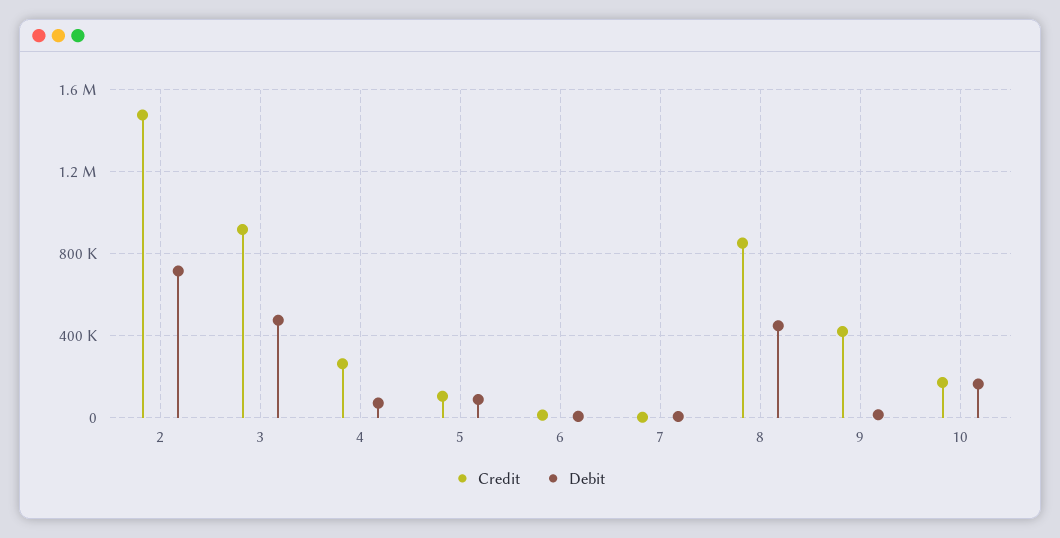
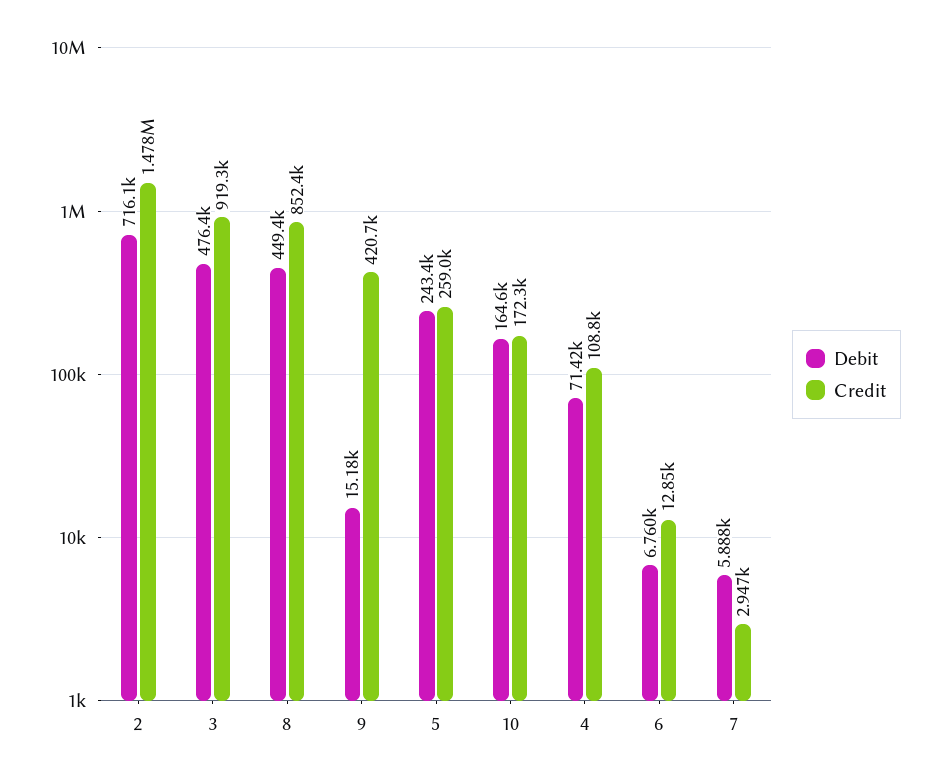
Credit, 4: 250000 -> 108800
Credit, 5: 100000 -> 259000
Debit, 5: 100000 -> 243400

